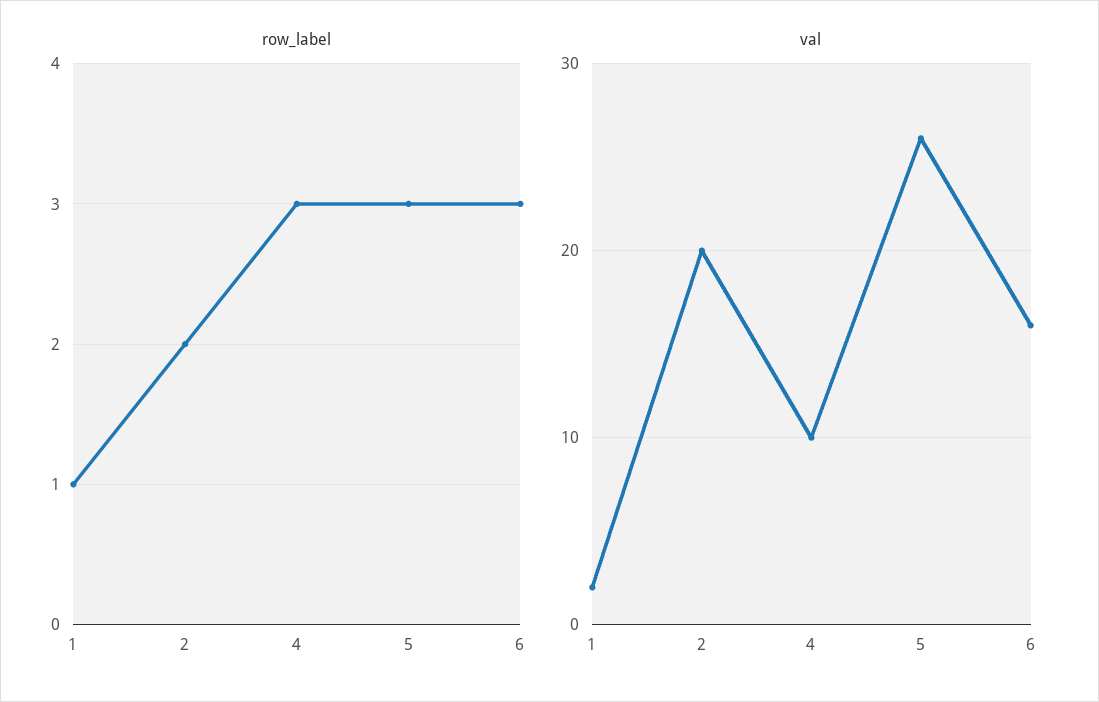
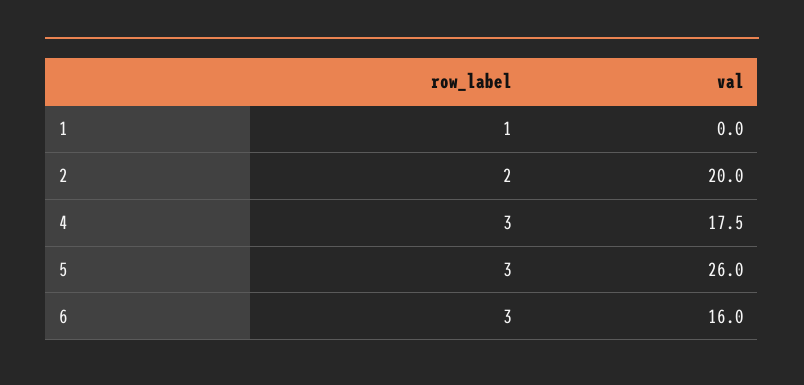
val, 1: 2 -> 0
val, 4: 10 -> 17.5

